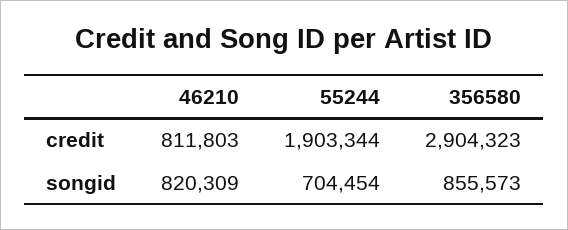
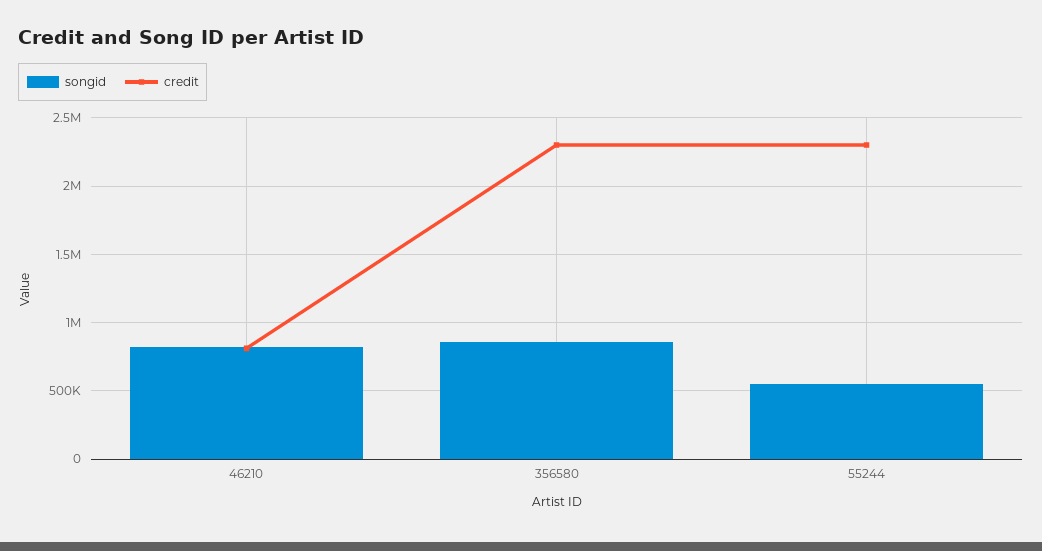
credit, 55244: 1903344 -> 2300000
credit, 356580: 2904323 -> 2300000
songid, 55244: 704454 -> 550000

